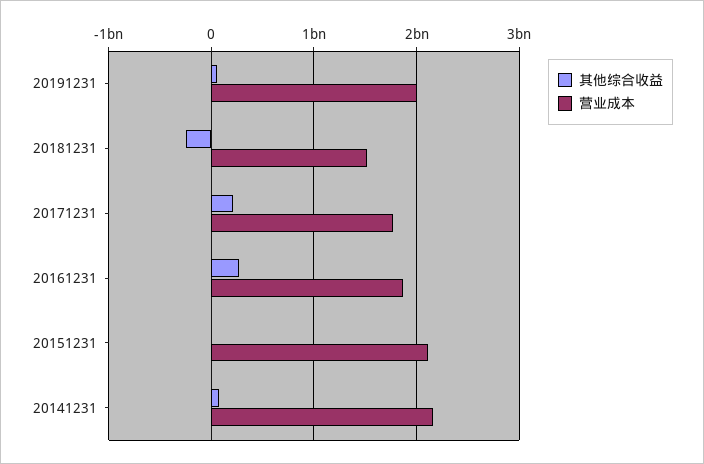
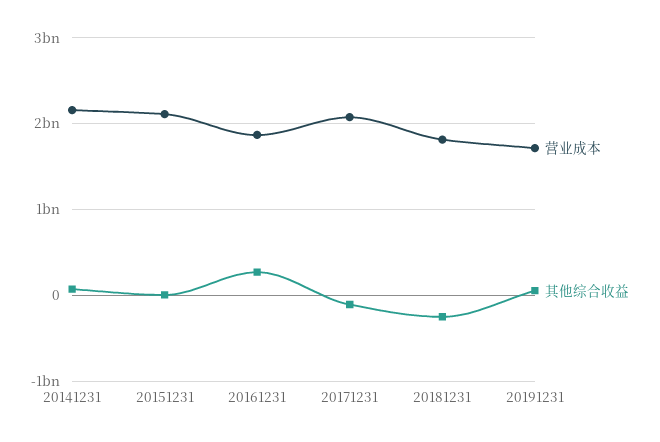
营业成本, 20191231: 2000000000 -> 1700000000
营业成本, 20181231: 1500000000 -> 1800000000
其他综合收益, 20171231: 200000000 -> -100000000
营业成本, 20171231: 1800000000 -> 2100000000

